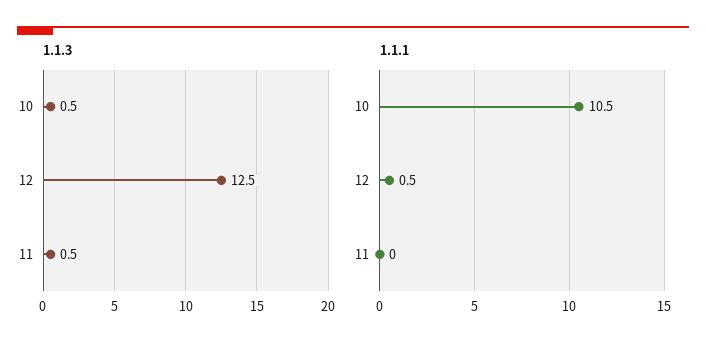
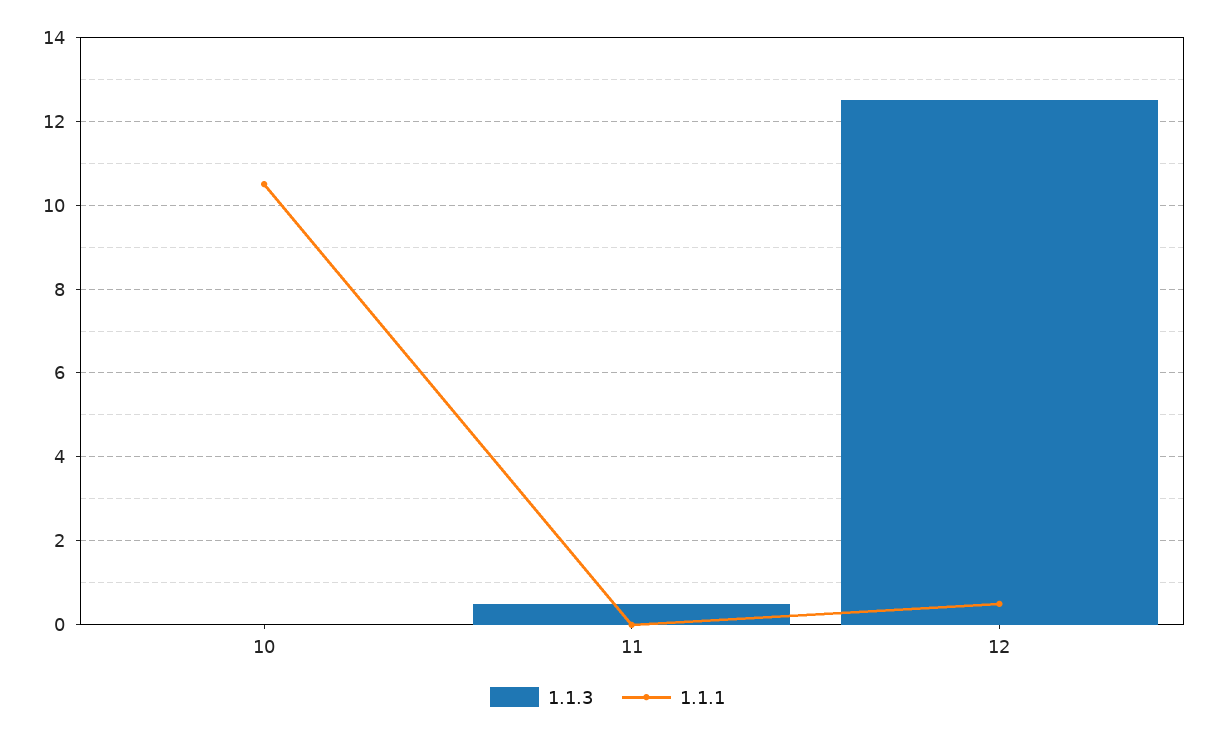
1.1.3, 10: 0.5 -> 0

